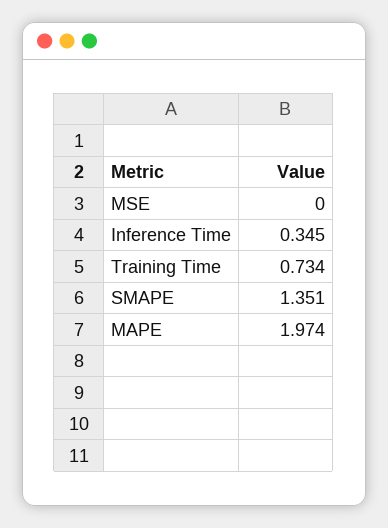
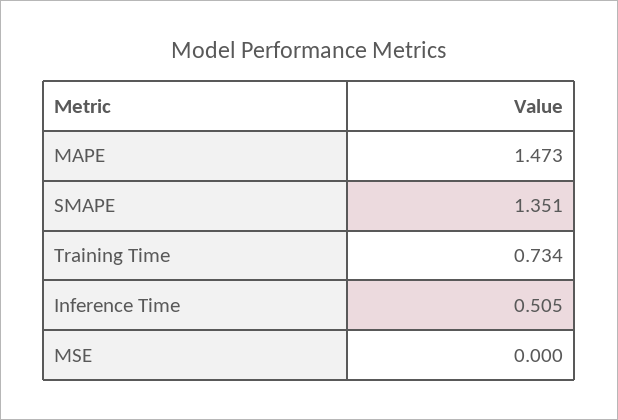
Inference Time: 0.345 -> 0.505
MAPE: 1.974 -> 1.473

